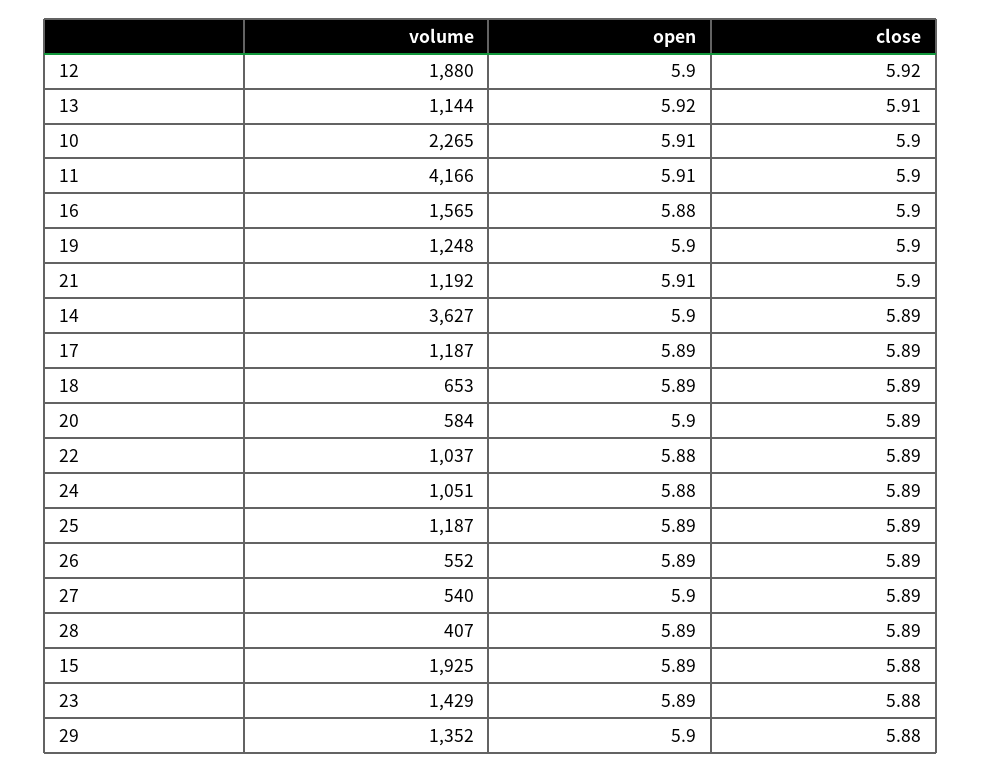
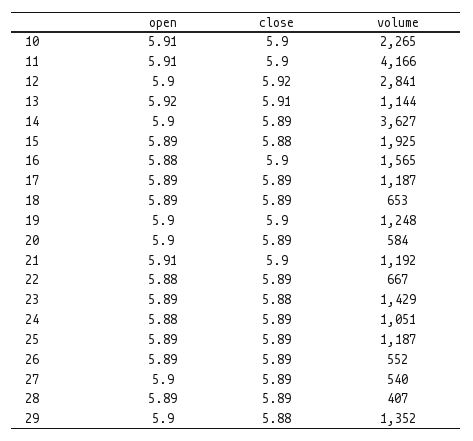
volume, 12: 1880 -> 2841
volume, 22: 1037 -> 667

